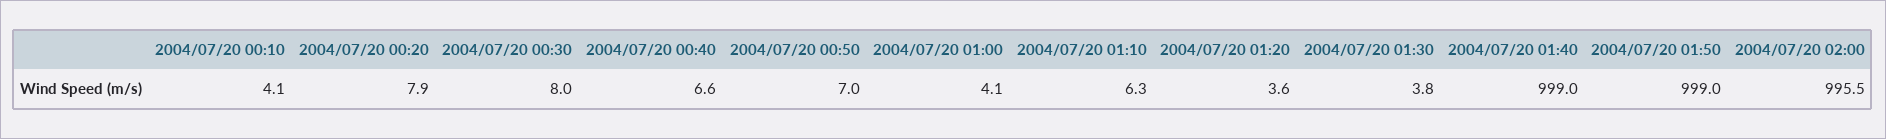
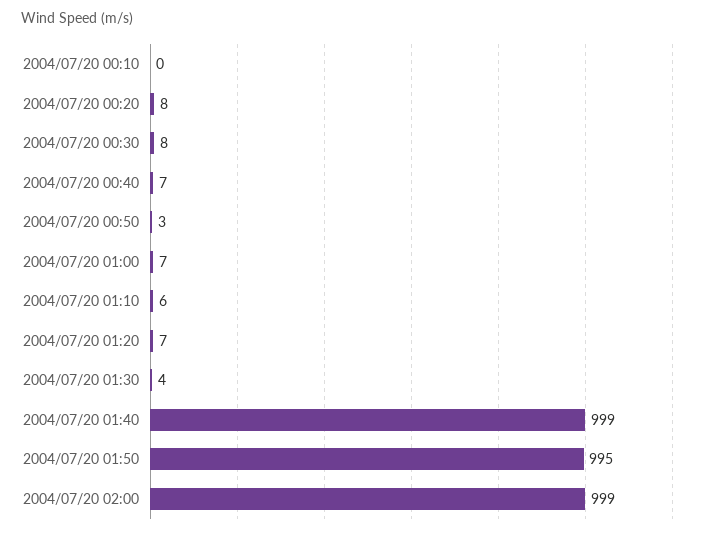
2004/07/20 00:10: 4.1 -> 0
2004/07/20 00:50: 7 -> 3
2004/07/20 01:00: 4.1 -> 7
2004/07/20 01:20: 3.6 -> 7
2004/07/20 01:50: 999 -> 995
2004/07/20 02:00: 995.5 -> 999

